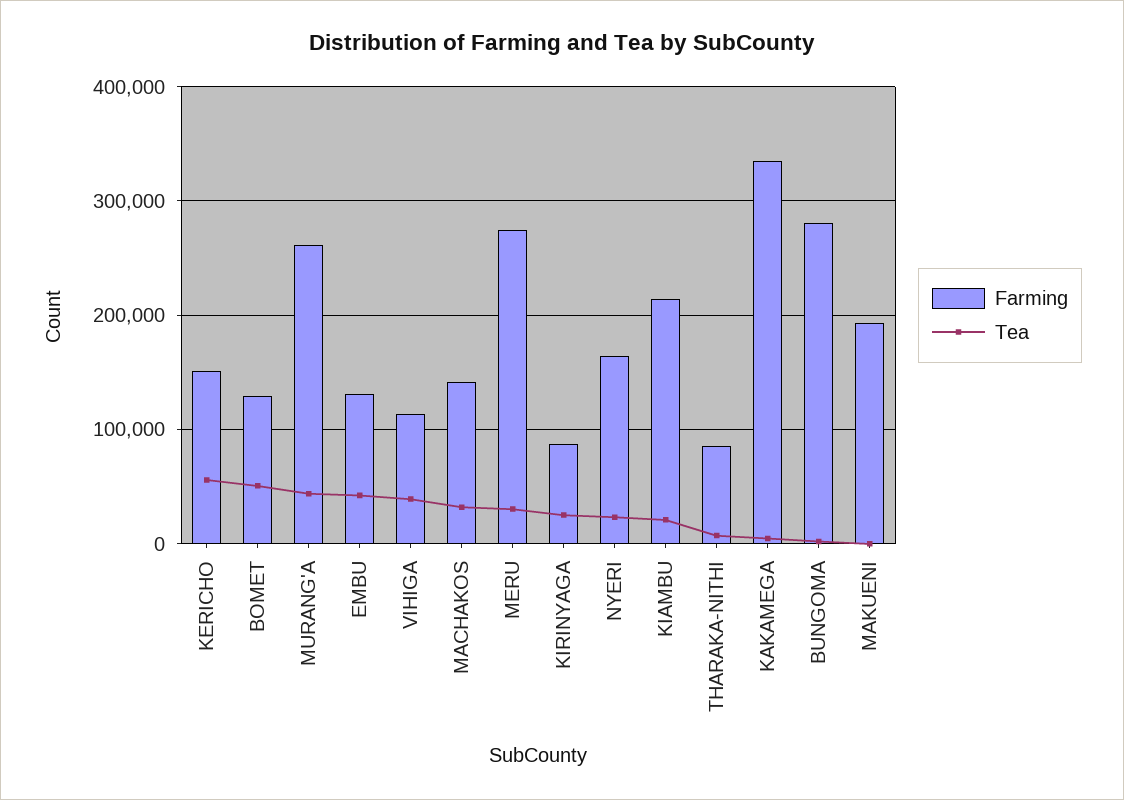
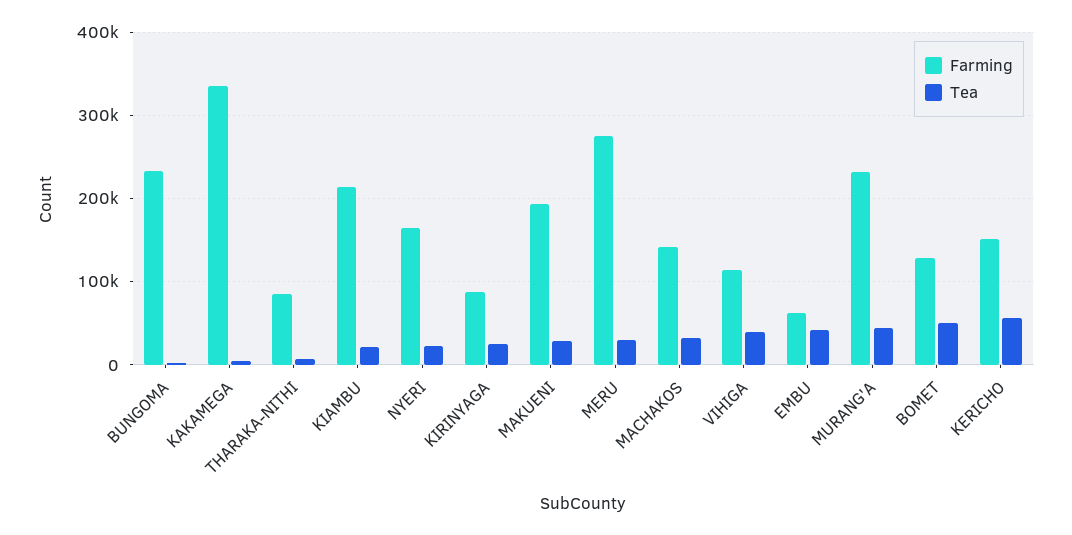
Farming, MURANG'A: 260000 -> 230000
Farming, EMBU: 130000 -> 60000
Farming, BUNGOMA: 280000 -> 230000
Tea, MAKUENI: 0 -> 30000

